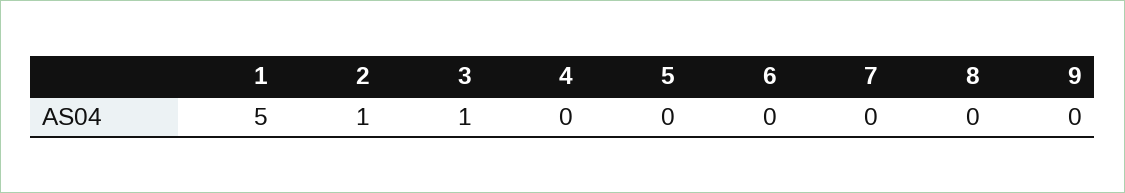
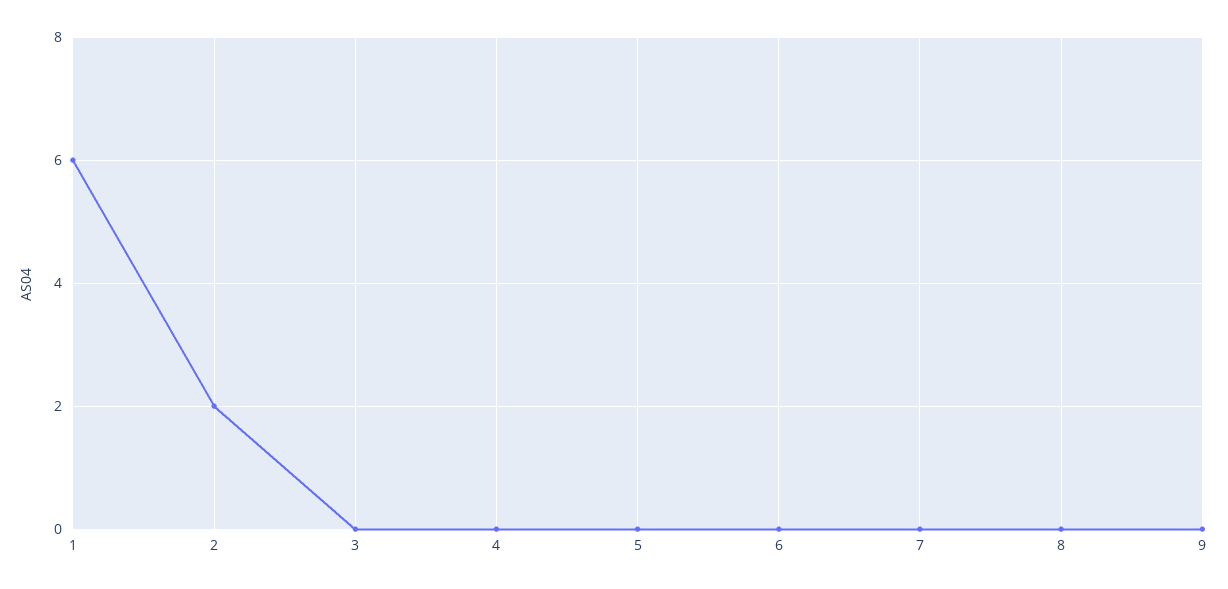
1: 5 -> 6
2: 1 -> 2
3: 1 -> 0

